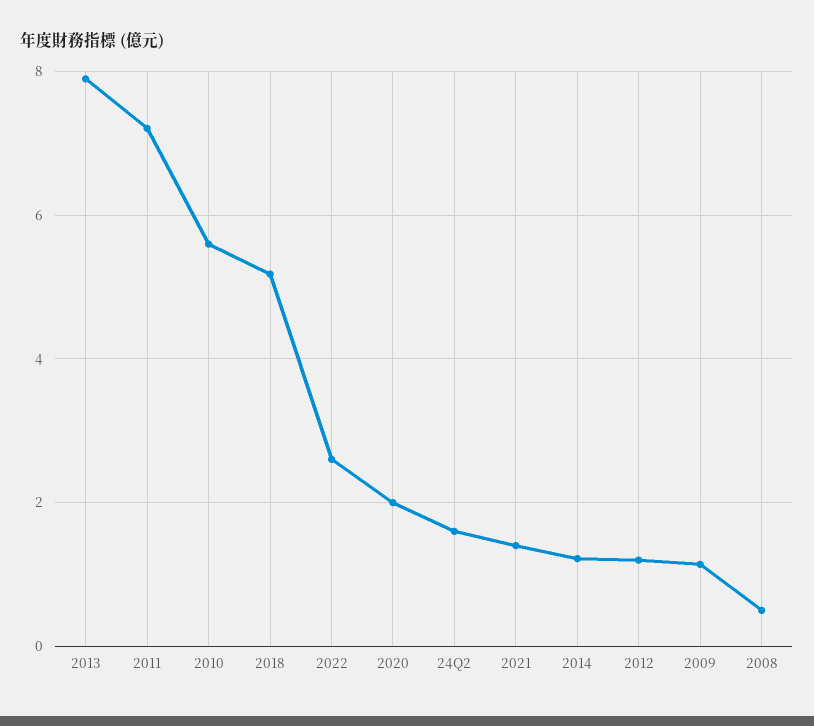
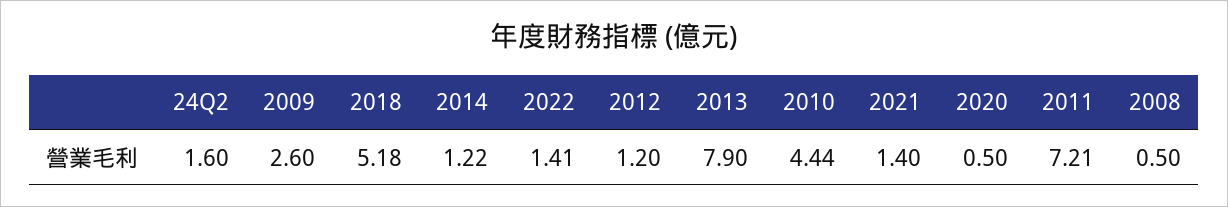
2010: 5.6 -> 4.44
2022: 2.6 -> 1.41
2020: 2 -> 0.5
2009: 1.2 -> 2.6

